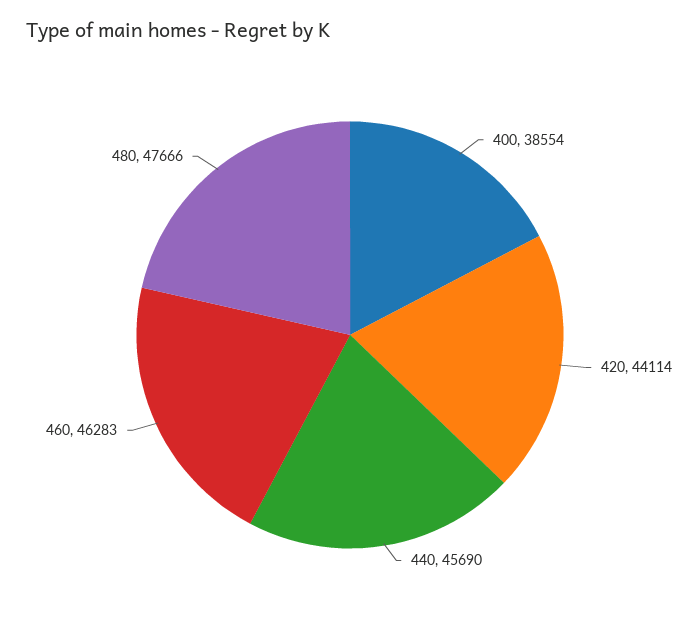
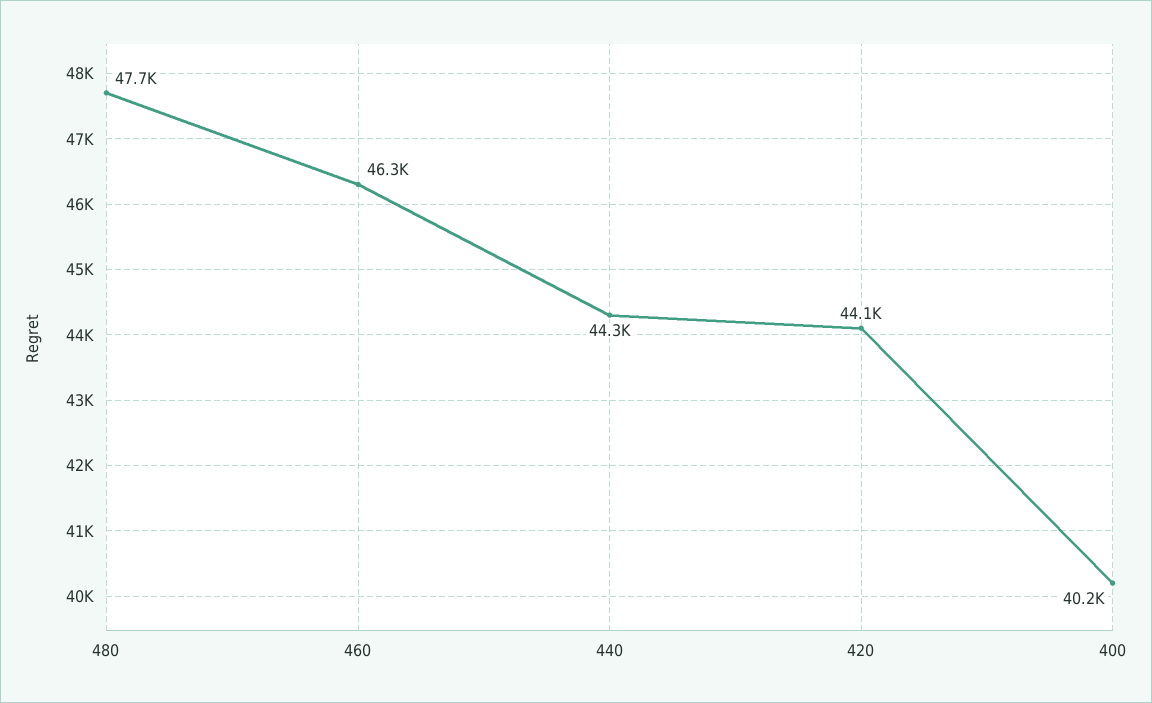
400: 38554 -> 40200
440: 45690 -> 44300

